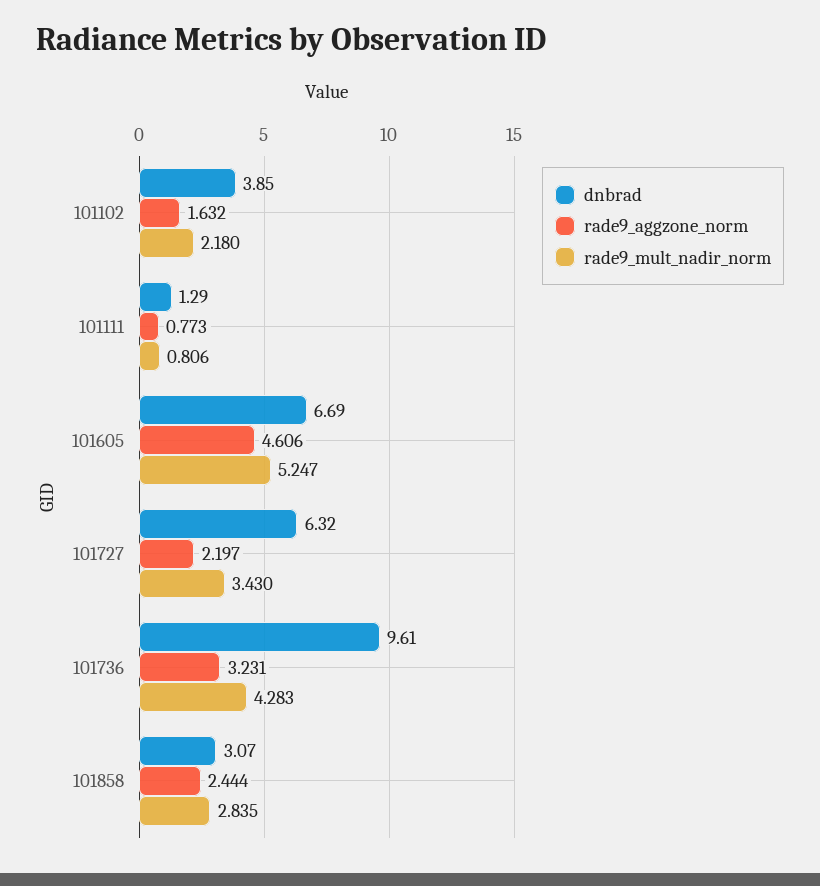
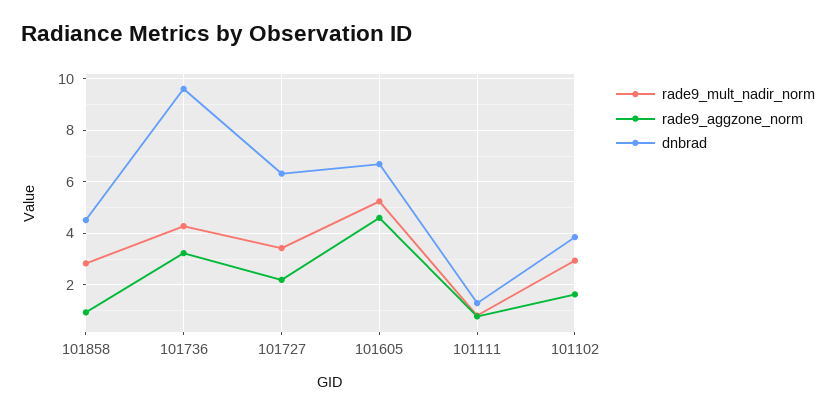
rade9_mult_nadir_norm, 101102: 2.18 -> 3
dnbrad, 101858: 3.07 -> 4.5
rade9_aggzone_norm, 101858: 2.444 -> 1

